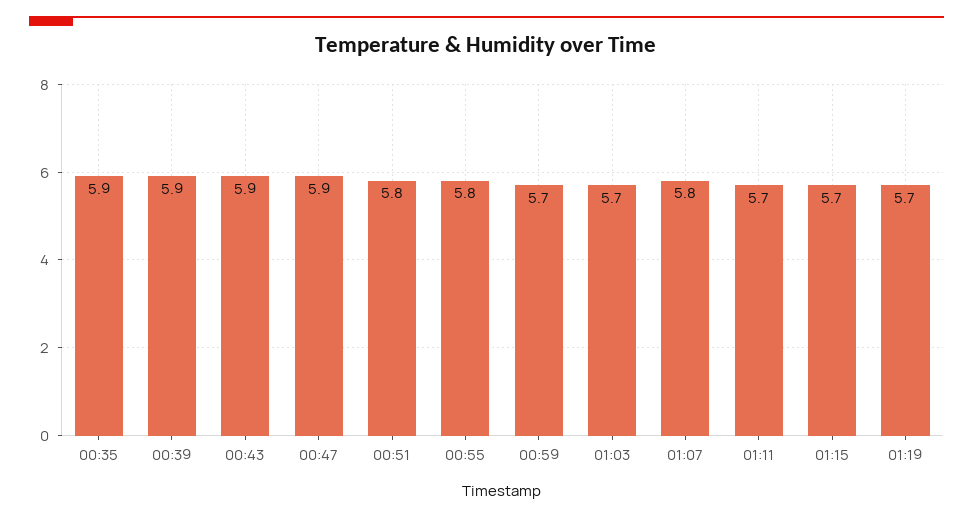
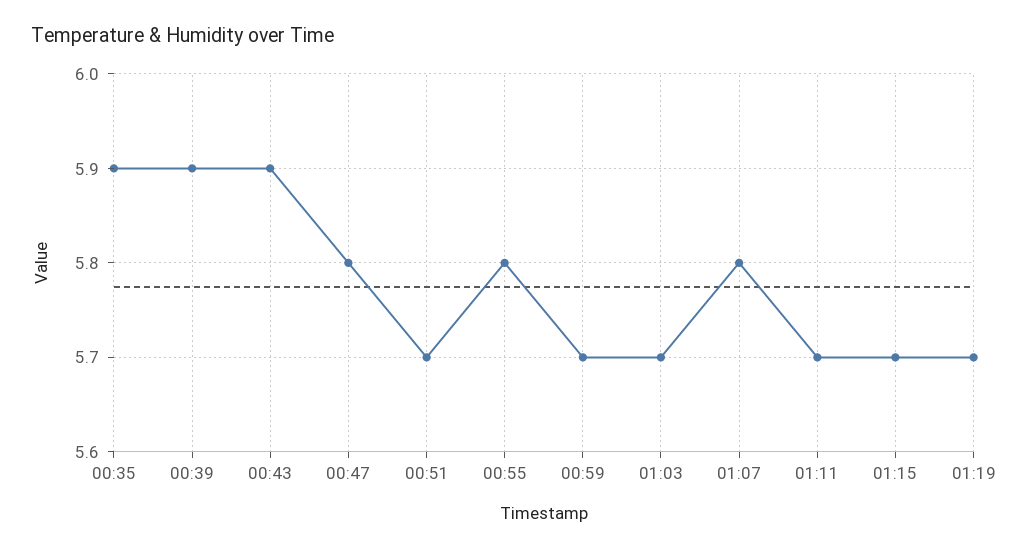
00:47: 5.9 -> 5.8
00:51: 5.8 -> 5.7

